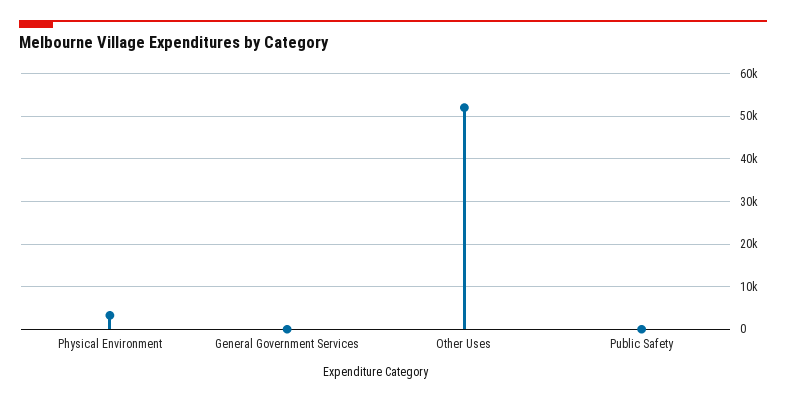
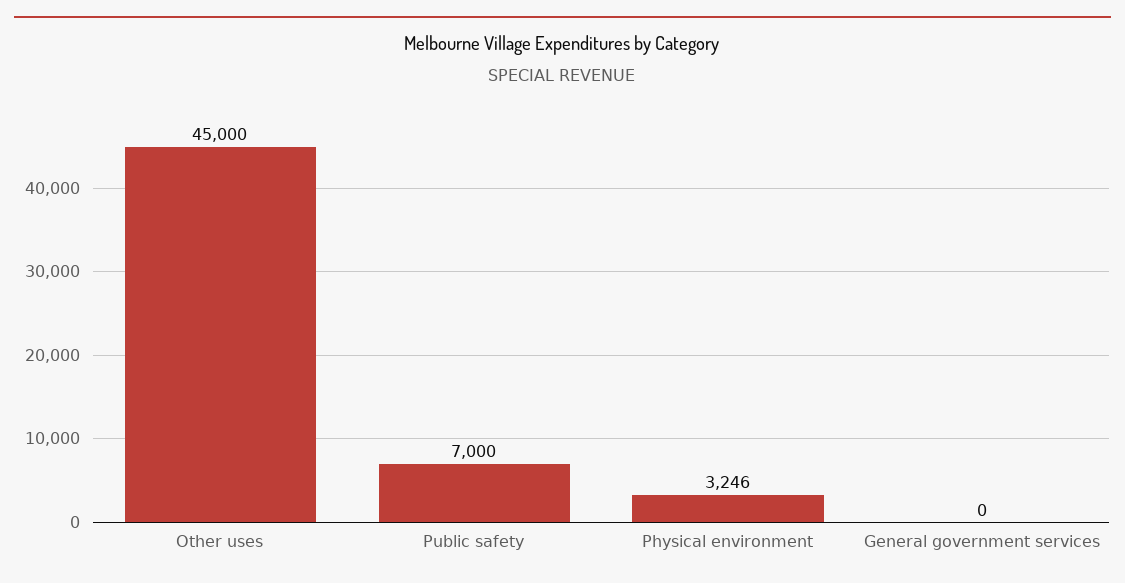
Other Uses: 52000 -> 45000
Public Safety: 0 -> 7000

